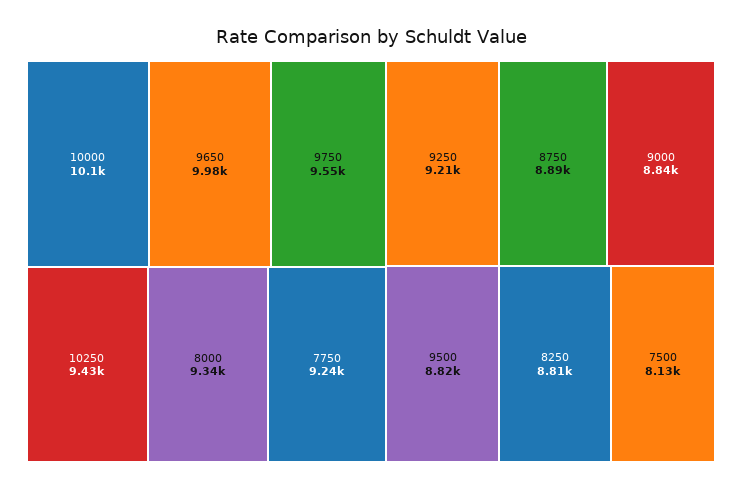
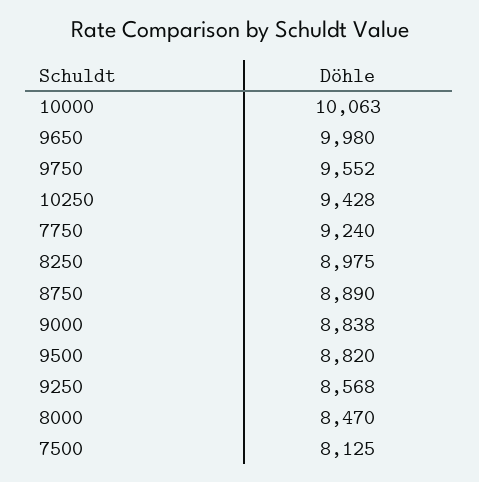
8000: 9340 -> 8470
9250: 9210 -> 8568
8250: 8810 -> 8975

